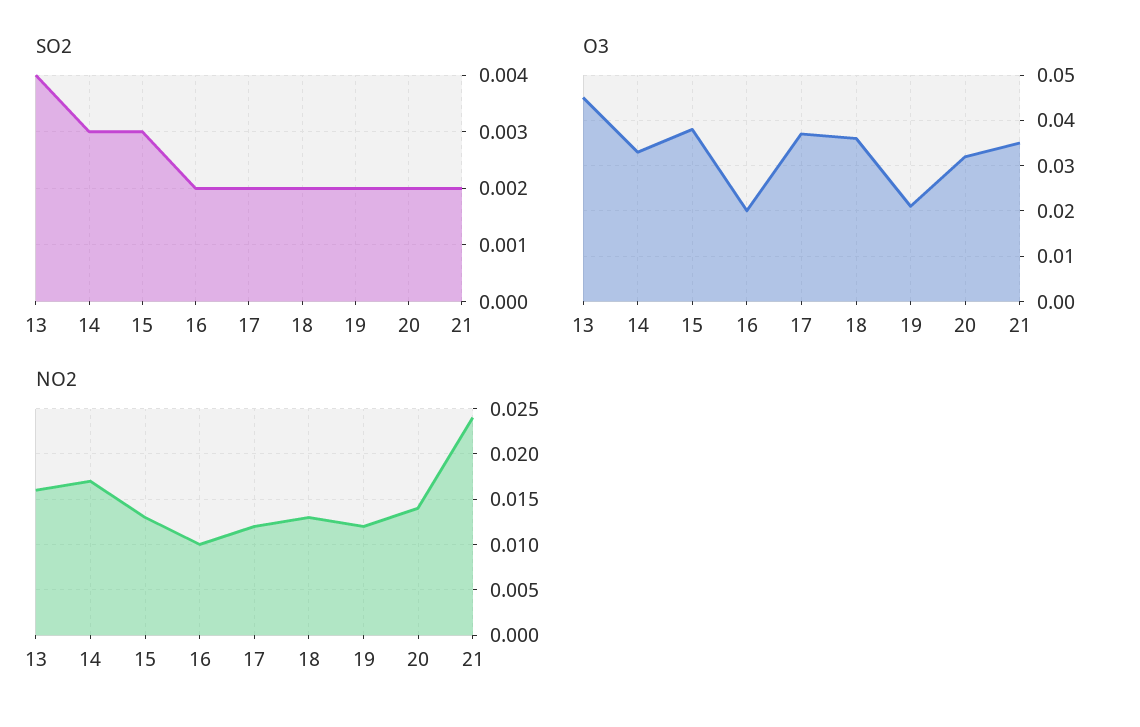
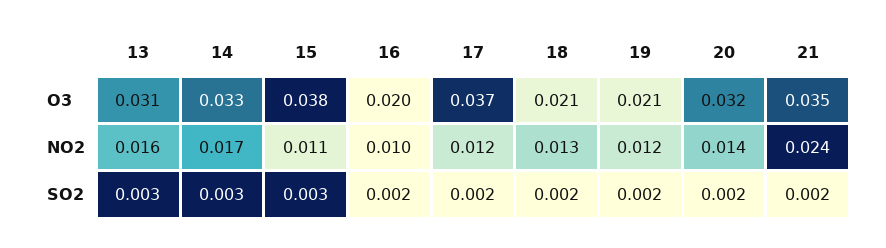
SO2, 13: 0.004 -> 0.003
O3, 13: 0.045 -> 0.031
O3, 18: 0.035 -> 0.021
NO2, 15: 0.013 -> 0.011

